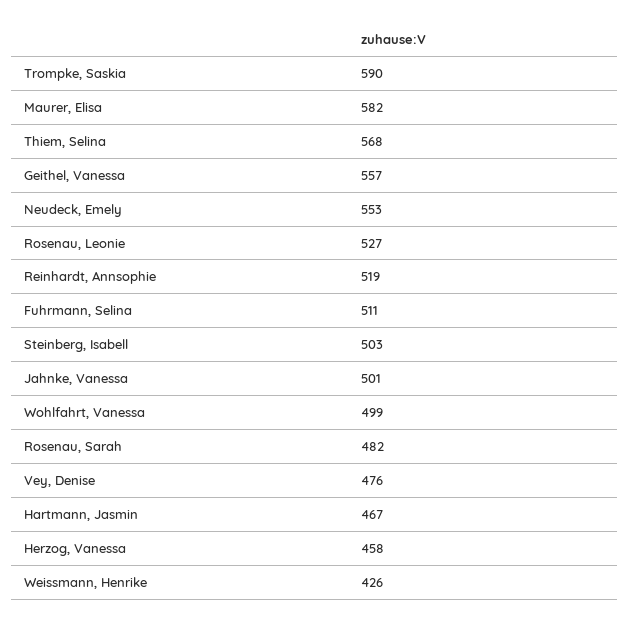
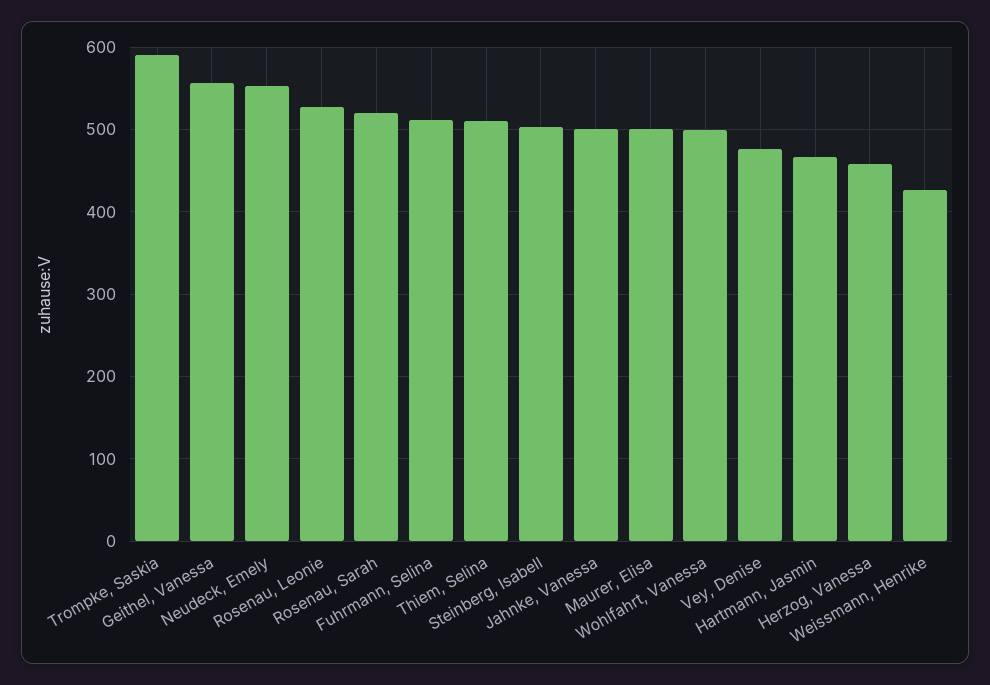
Maurer, Elisa: 582 -> 500
Thiem, Selina: 568 -> 510
Reinhardt, Annsophie: 519 -> none
Rosenau, Sarah: 482 -> 520

